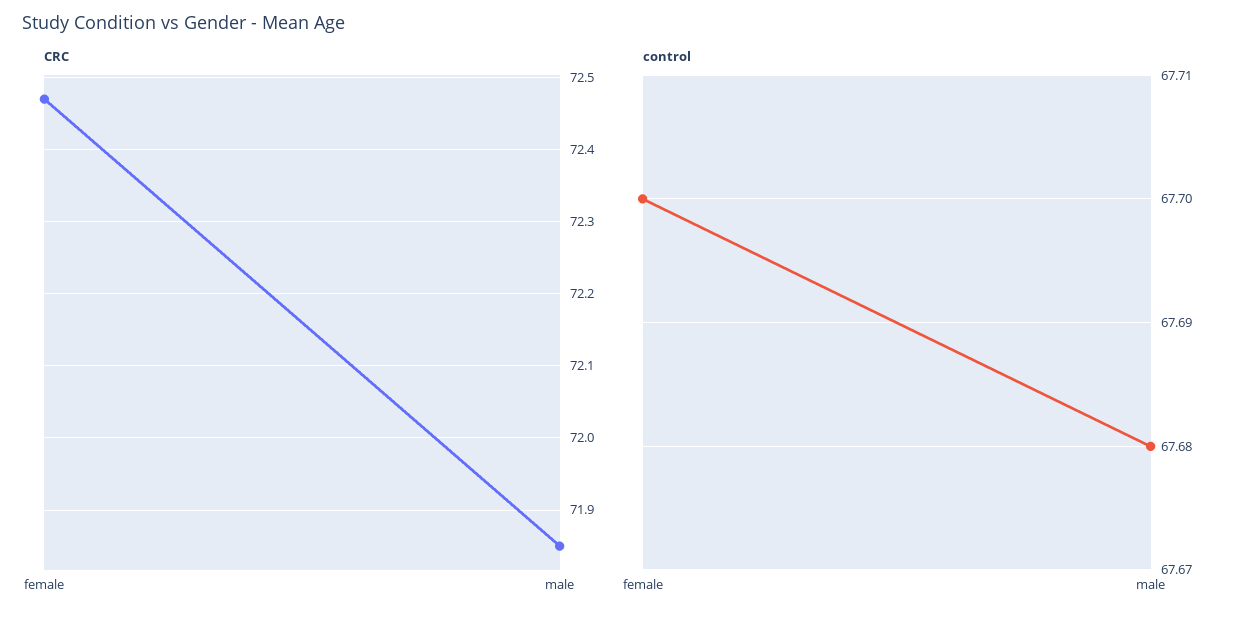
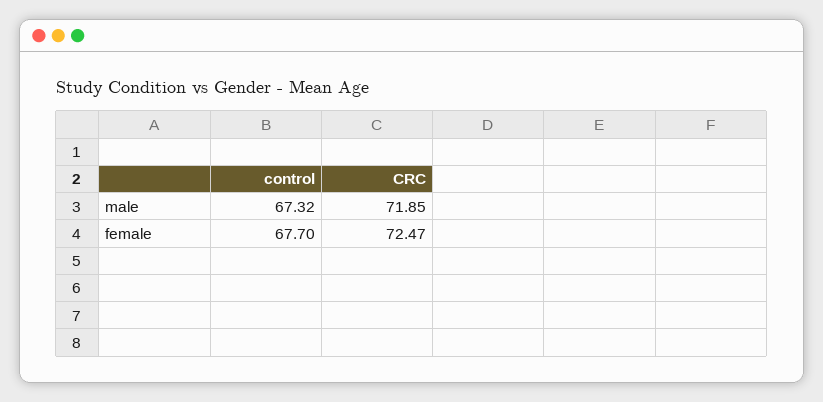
control, male: 67.68 -> 67.32

